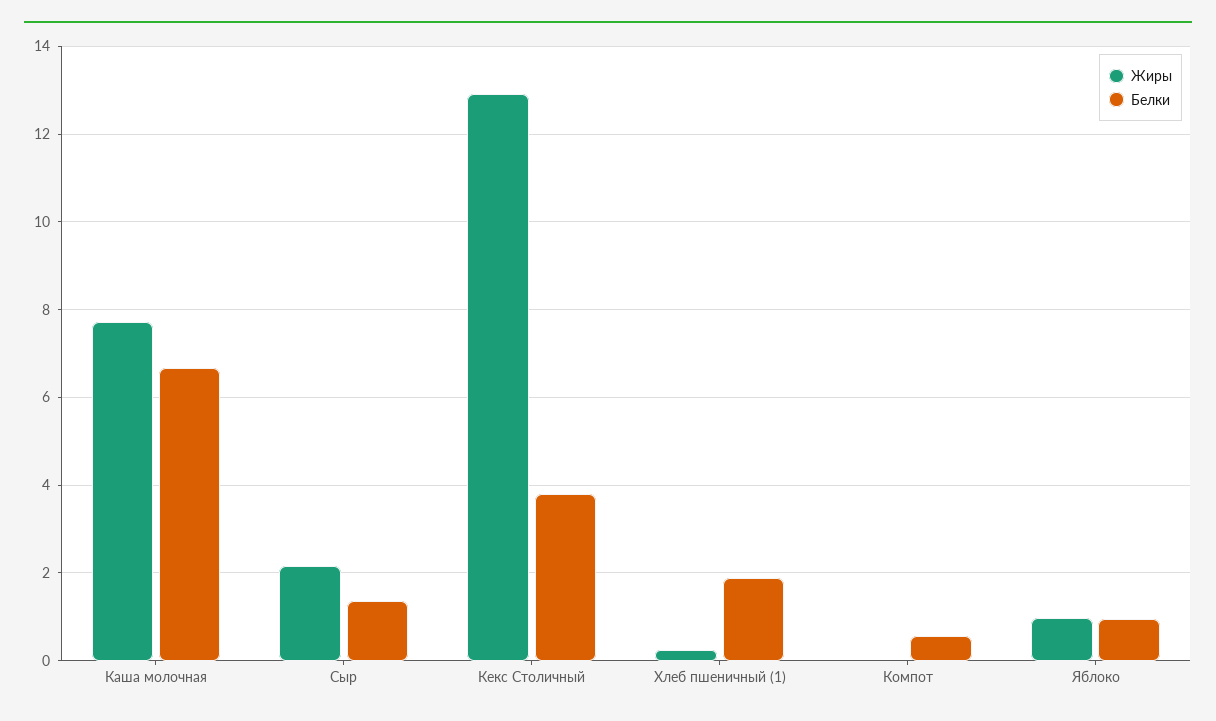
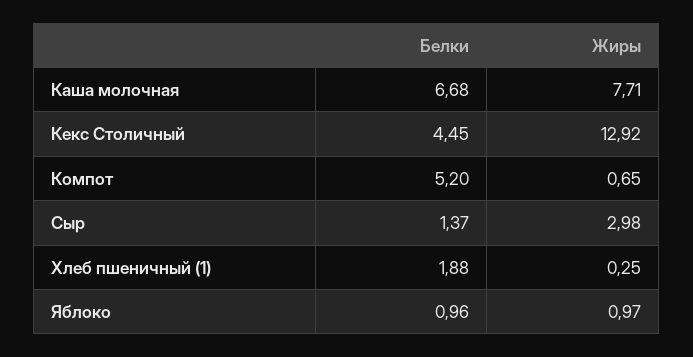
Жиры, Сыр: 2.2 -> 2.98
Белки, Кекс Столичный: 3.8 -> 4.45
Жиры, Компот: 0 -> 0.65
Белки, Компот: 0.6 -> 5.2

